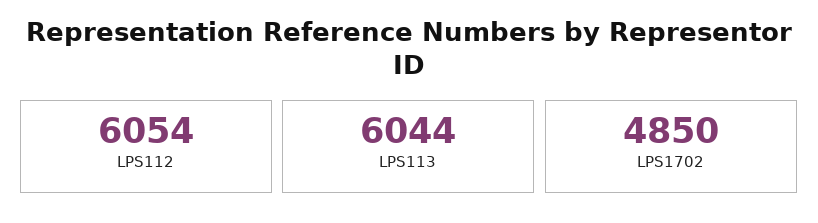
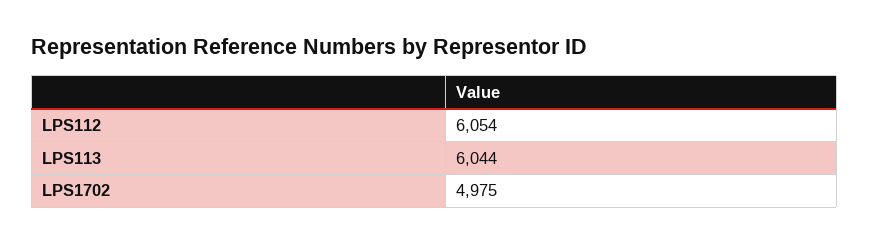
LPS1702: 4850 -> 4975

